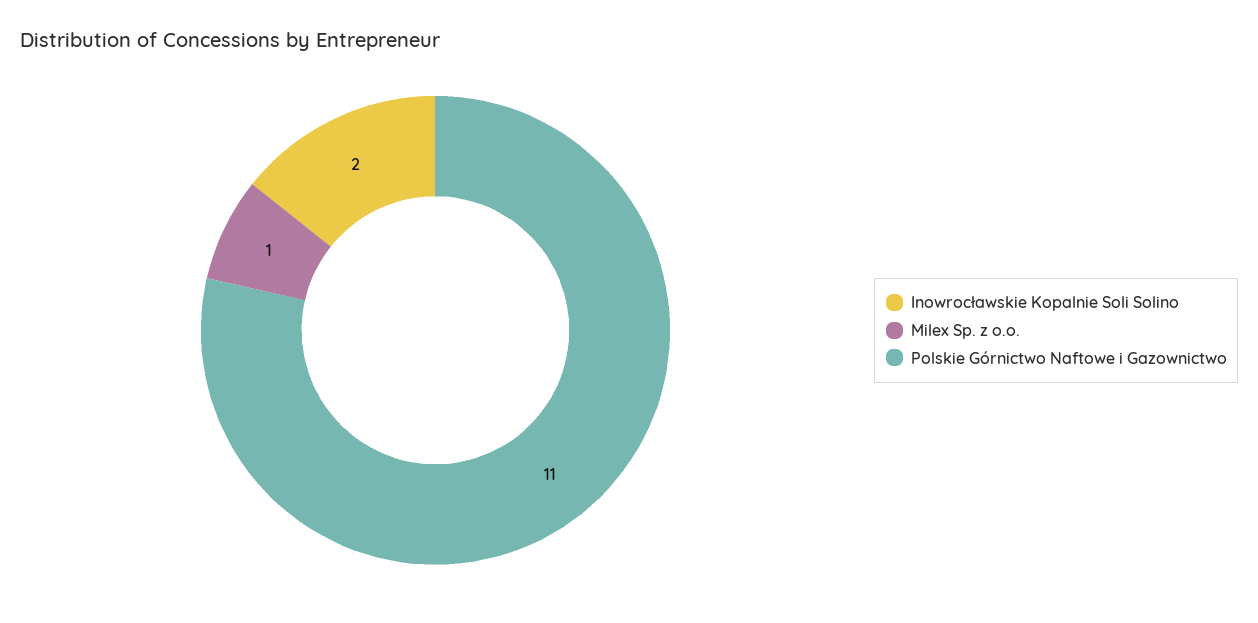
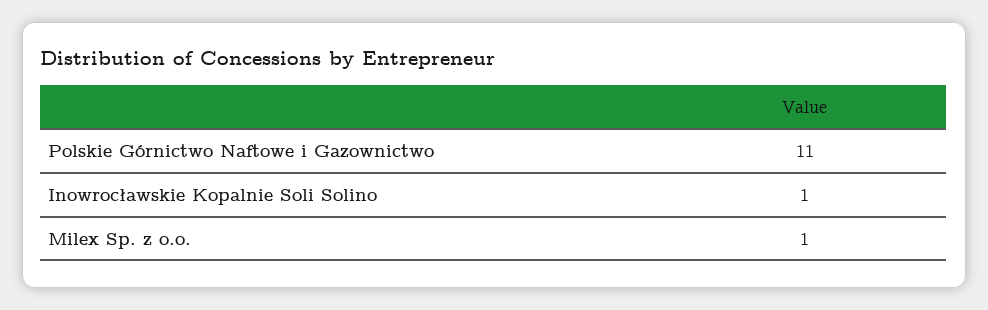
Inowrocławskie Kopalnie Soli Solino: 2 -> 1

